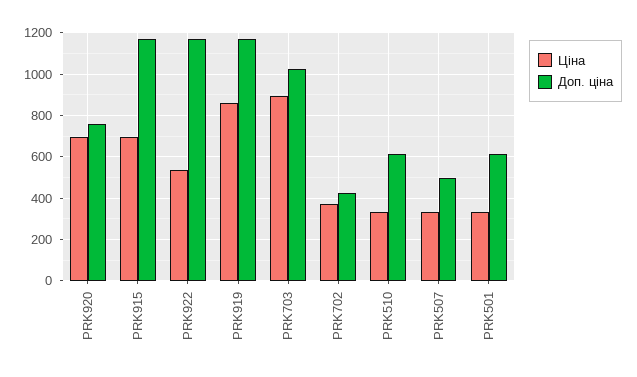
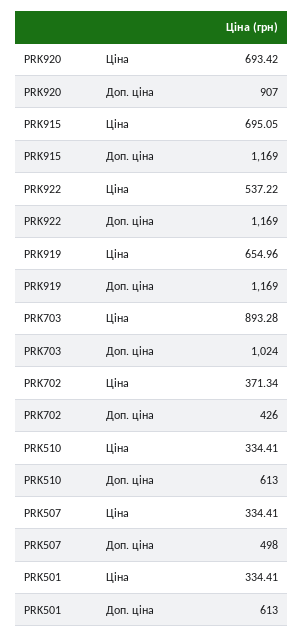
Доп. ціна, PRK920: 750 -> 907
Ціна, PRK919: 850 -> 654.96

